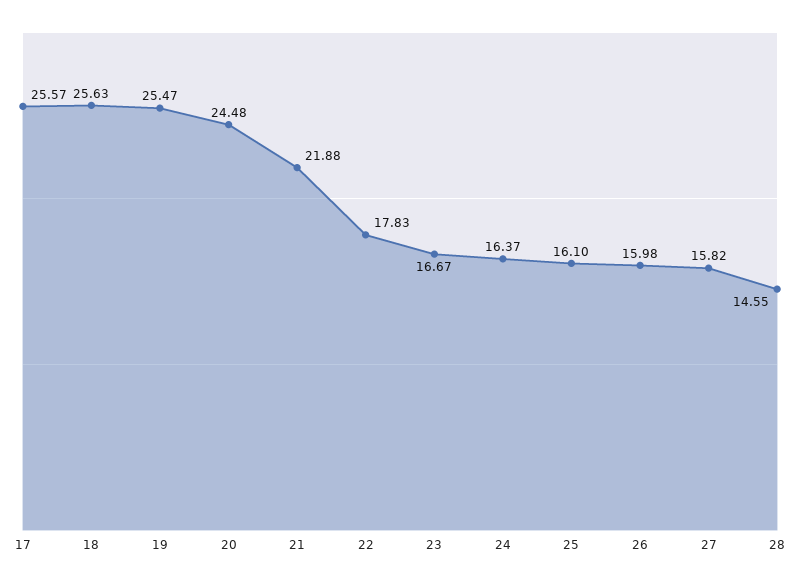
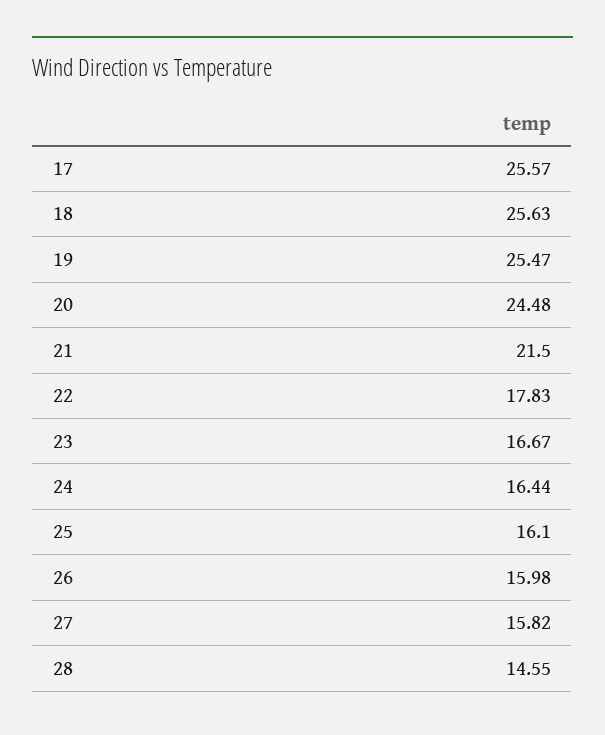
21: 21.88 -> 21.5
24: 16.37 -> 16.44

